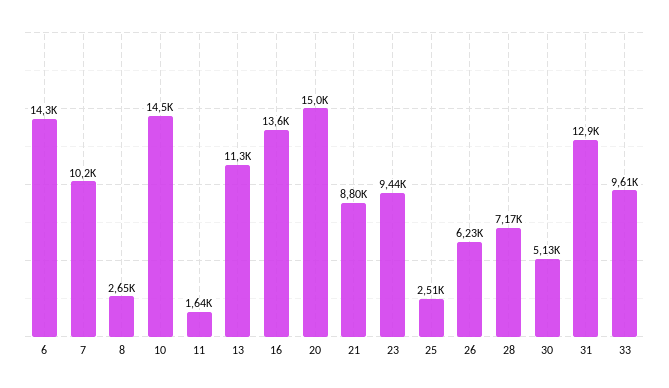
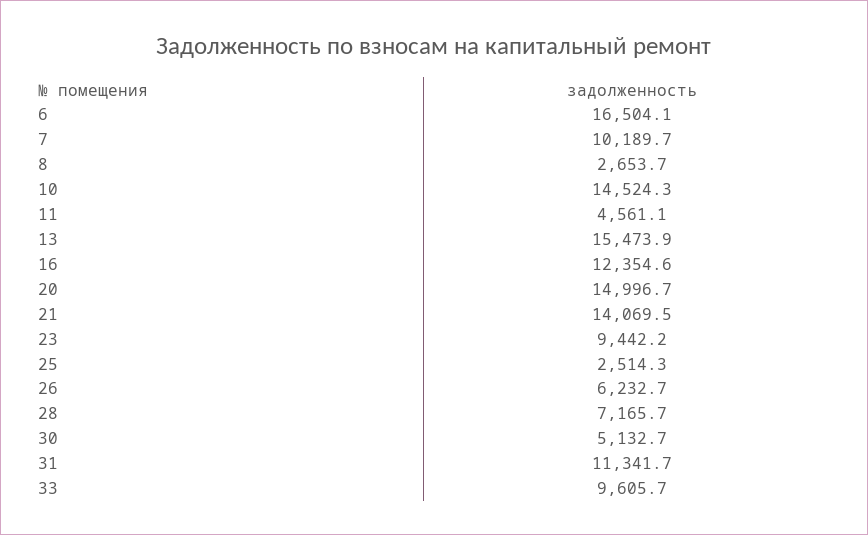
6: 14300 -> 16504.1
11: 1640 -> 4561.1
13: 11300 -> 15473.9
16: 13600 -> 12354.6
21: 8800 -> 14069.5
31: 12900 -> 11341.7

